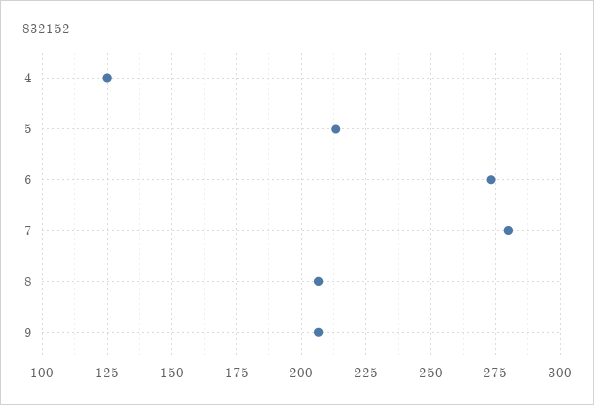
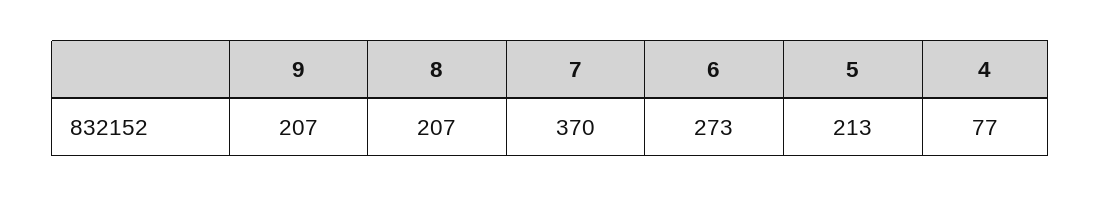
4: 125 -> 77
7: 280 -> 370

